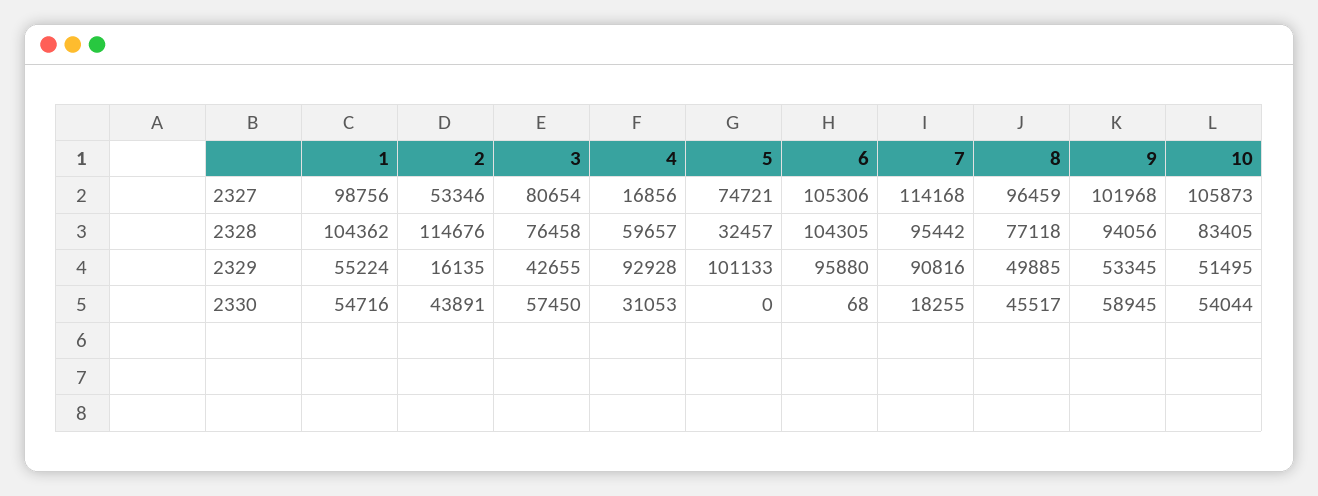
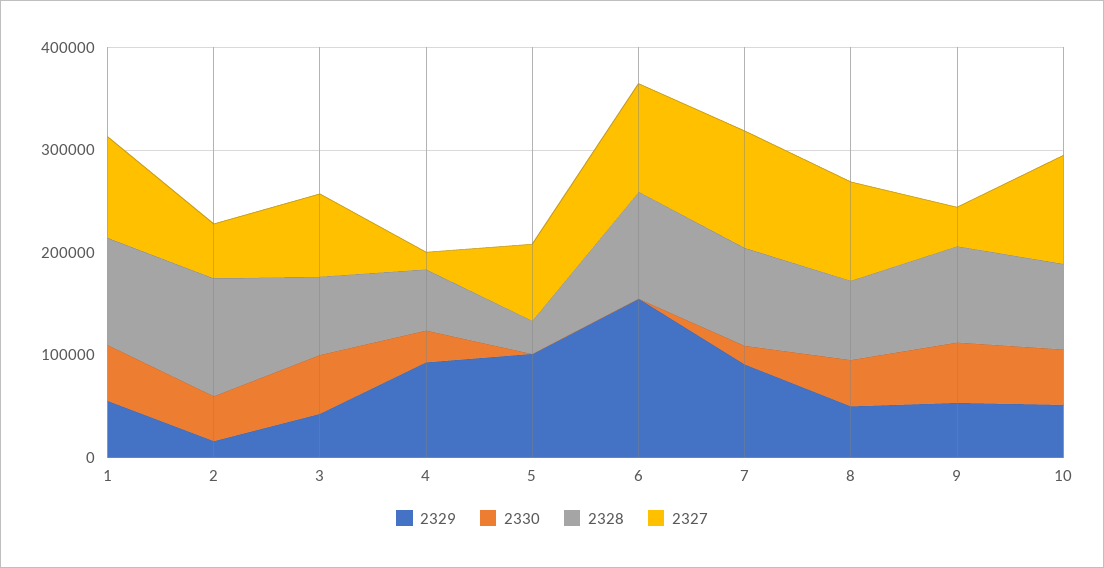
2327, 9: 101968 -> 40000
2329, 6: 95880 -> 160000

